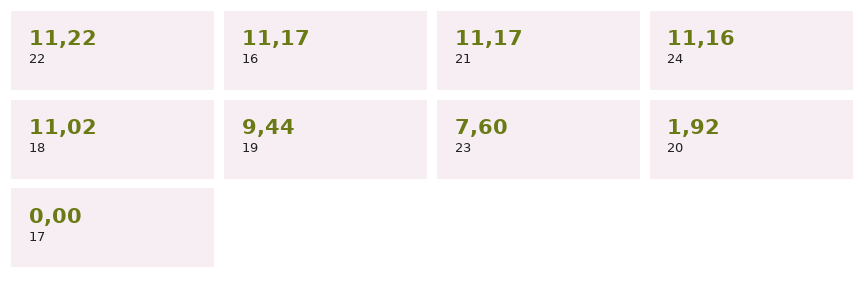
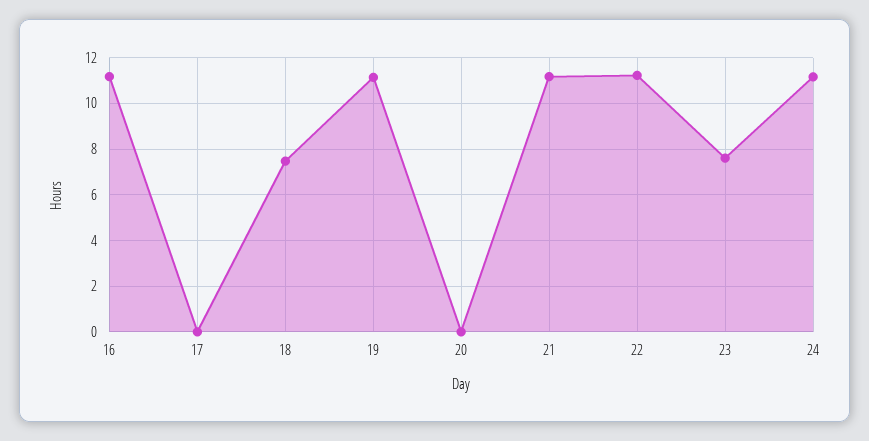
18: 11.02 -> 7.5
19: 9.44 -> 11
20: 1.92 -> 0

